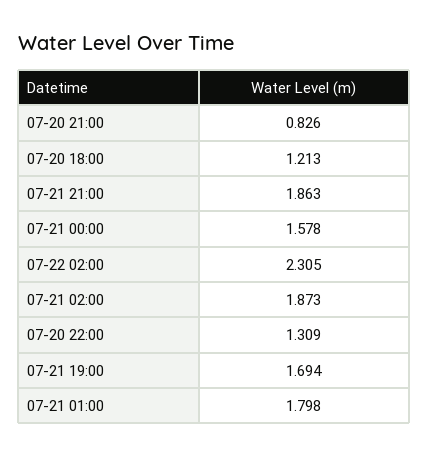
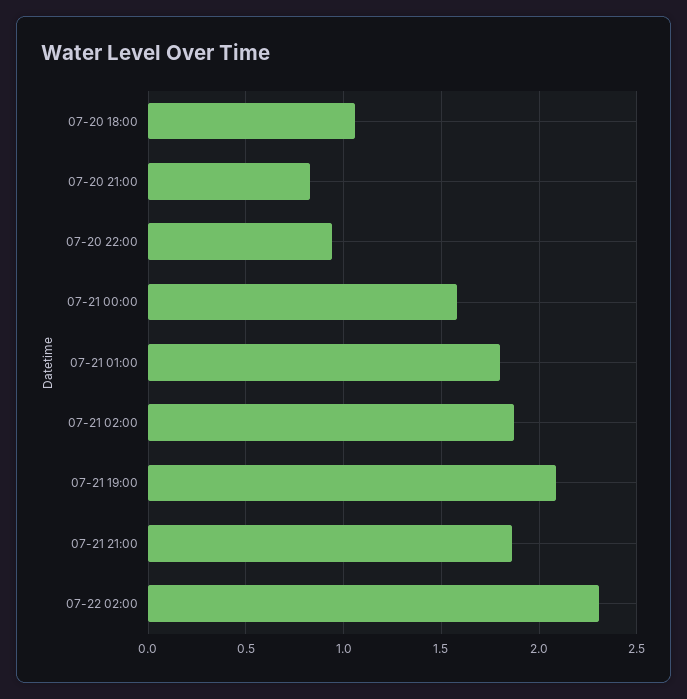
07-20 18:00: 1.213 -> 1.05
07-20 22:00: 1.309 -> 0.95
07-21 19:00: 1.694 -> 2.1

